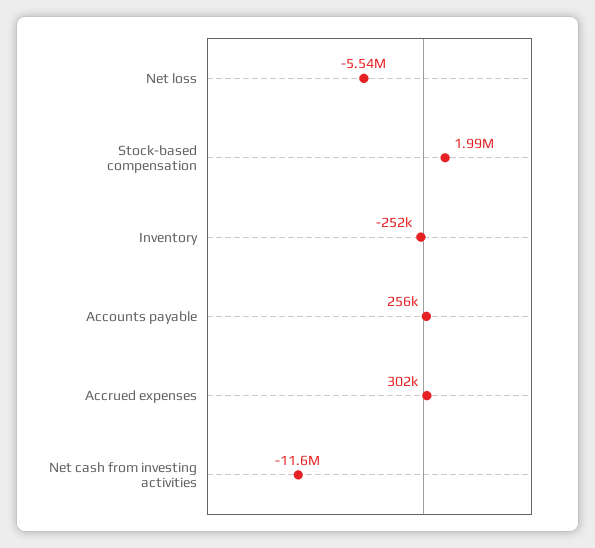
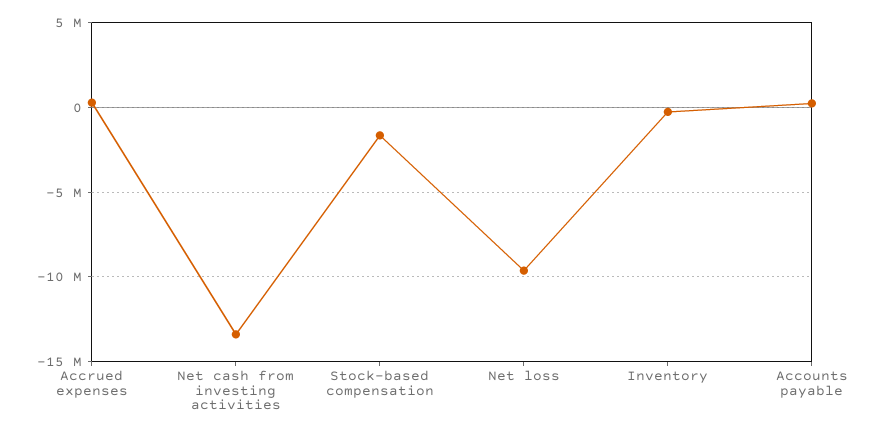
Net loss: -5540000 -> -9500000
Stock-based compensation: 1990000 -> -1500000
Net cash from investing activities: -11600000 -> -13500000

